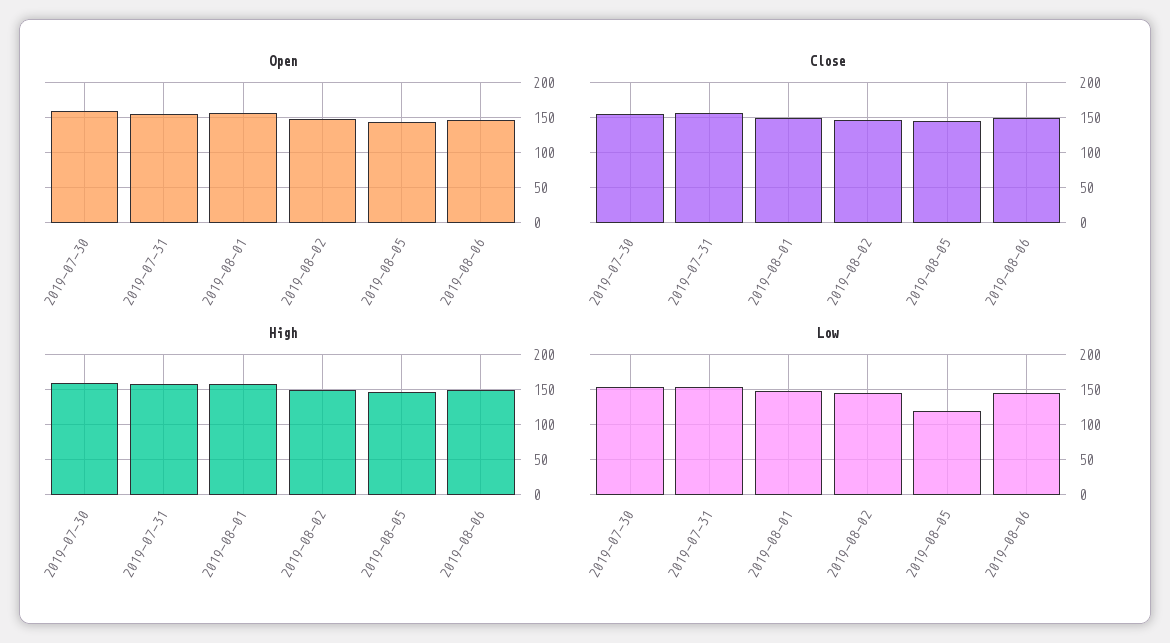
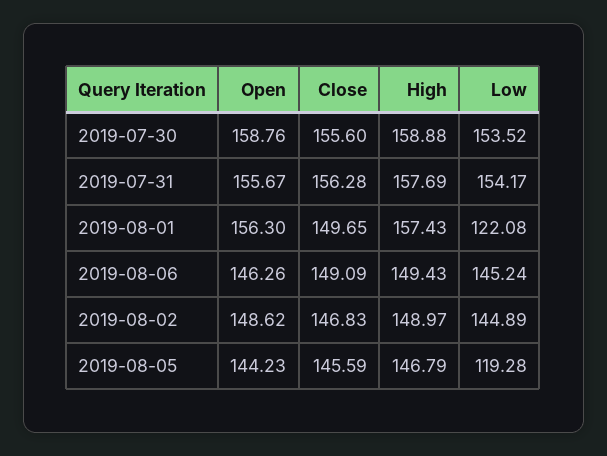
Low, 2019-08-01: 150 -> 122.08

